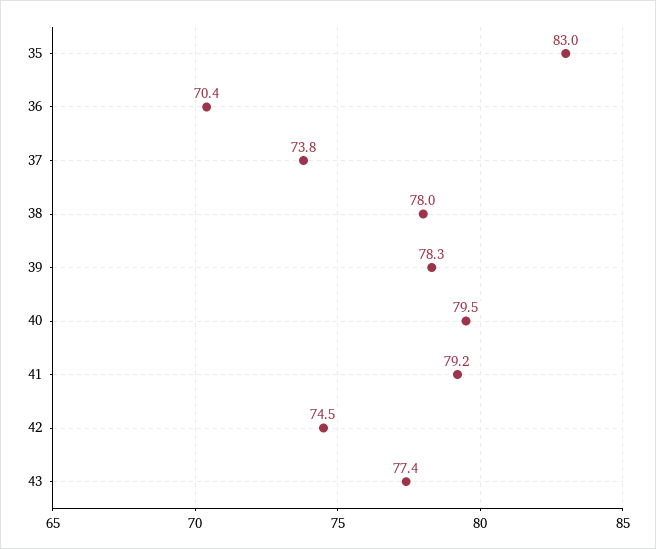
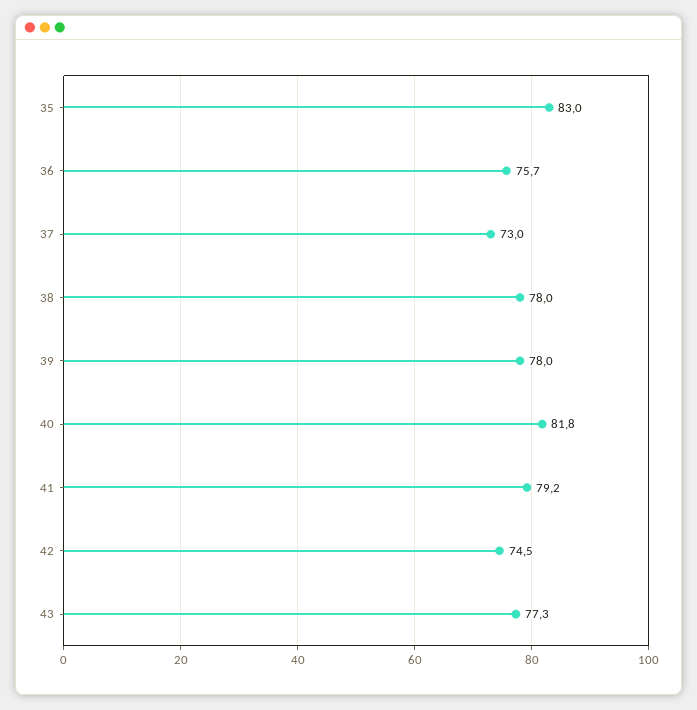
36: 70.4 -> 75.7
37: 73.8 -> 73
39: 78.3 -> 78
40: 79.5 -> 81.8
43: 77.4 -> 77.3

